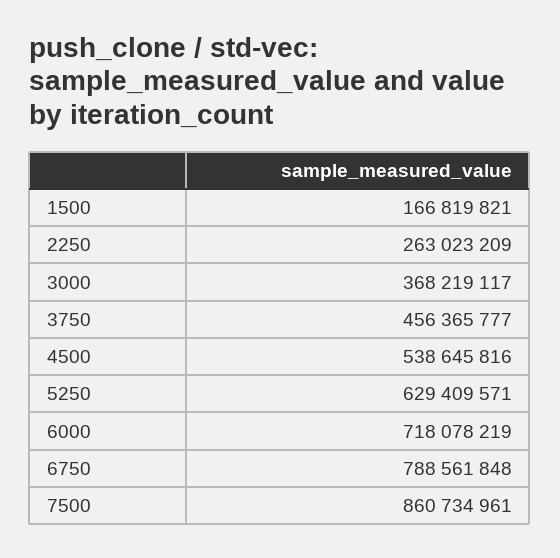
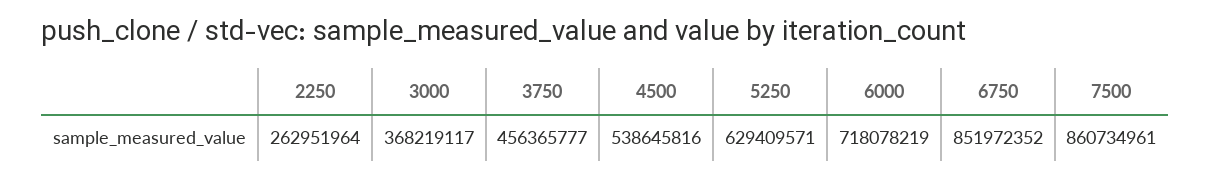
1500: 166819821 -> none
2250: 263023209 -> 262951964
6750: 788561848 -> 851972352

